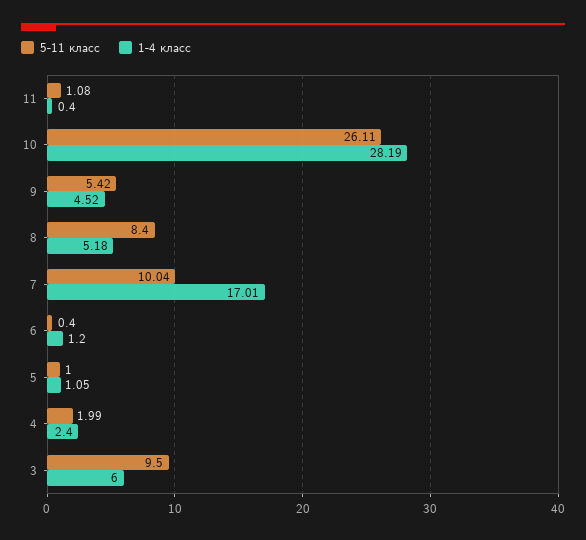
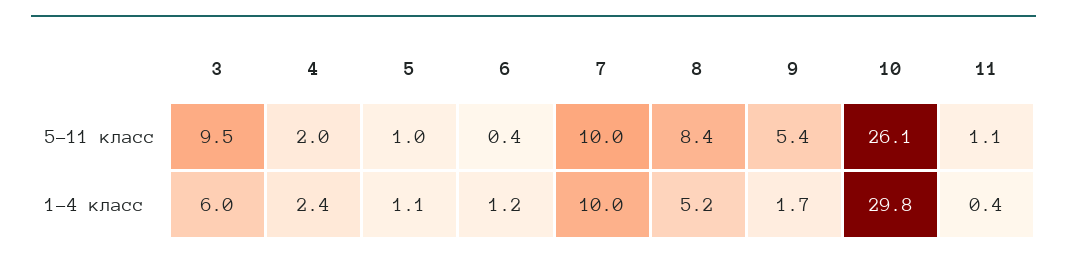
1-4 класс, 10: 28.19 -> 29.8
1-4 класс, 9: 4.52 -> 1.7
1-4 класс, 7: 17.01 -> 10

